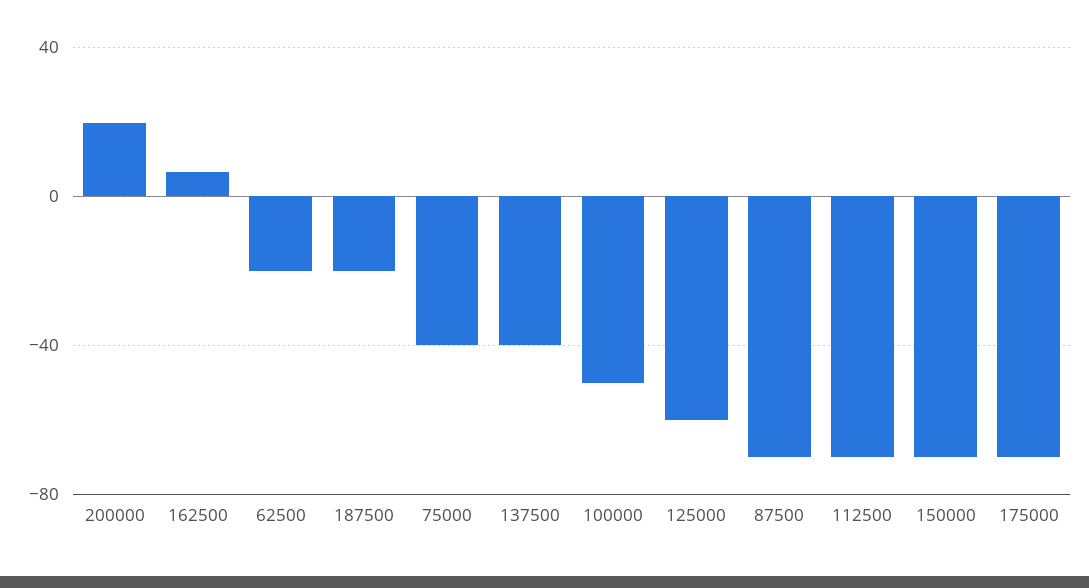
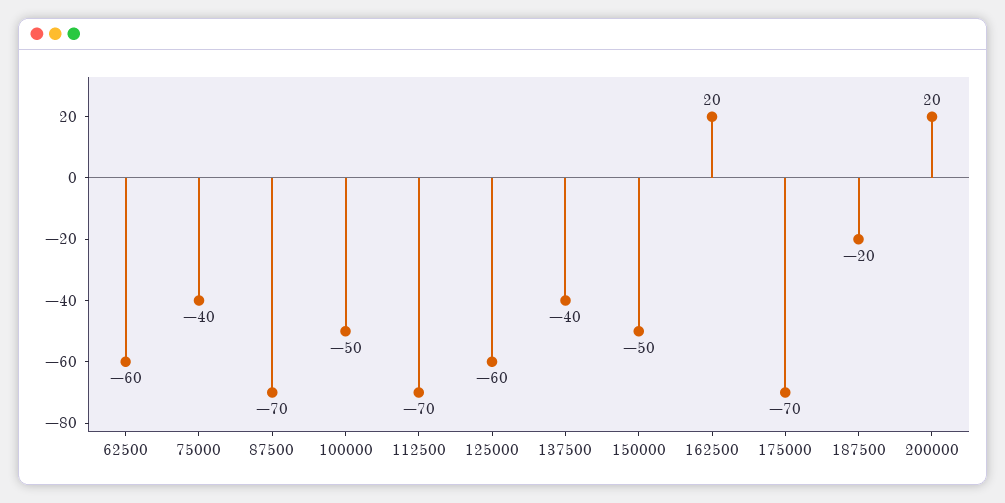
162500: 5 -> 20
62500: -20 -> -60
150000: -70 -> -50

